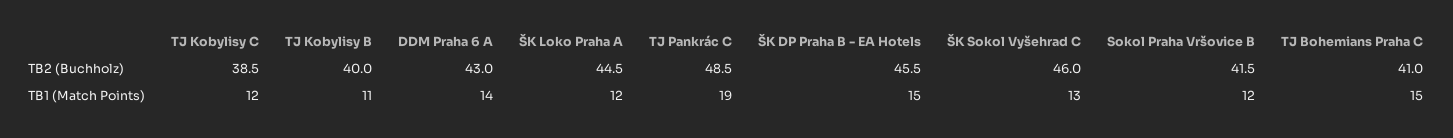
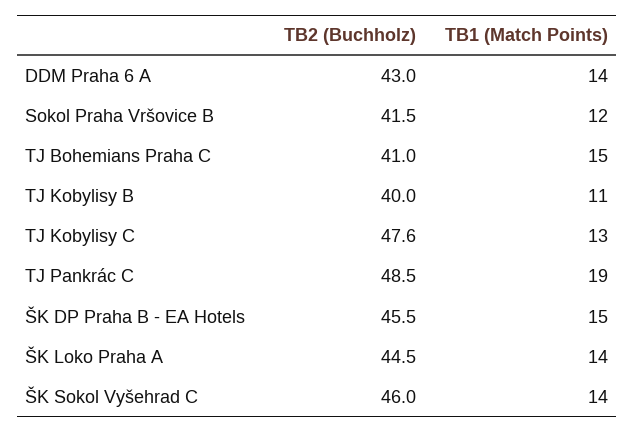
TJ Kobylisy C, TB2 (Buchholz): 38.5 -> 47.6
TJ Kobylisy C, TB1 (Match Points): 12 -> 13
ŠK Loko Praha A, TB1 (Match Points): 12 -> 14
ŠK Sokol Vyšehrad C, TB1 (Match Points): 13 -> 14

